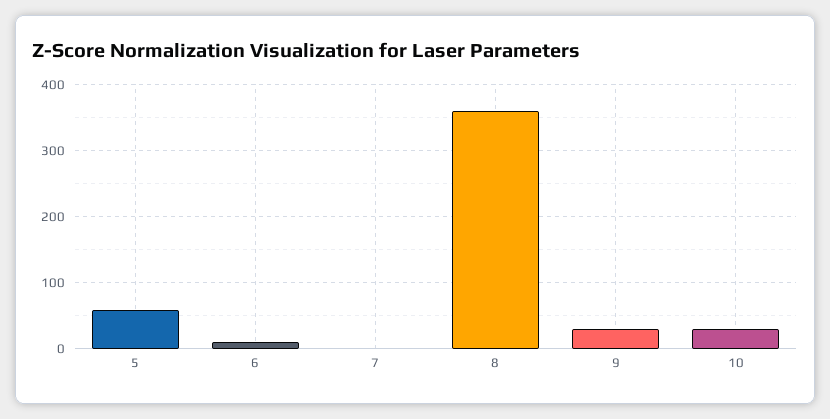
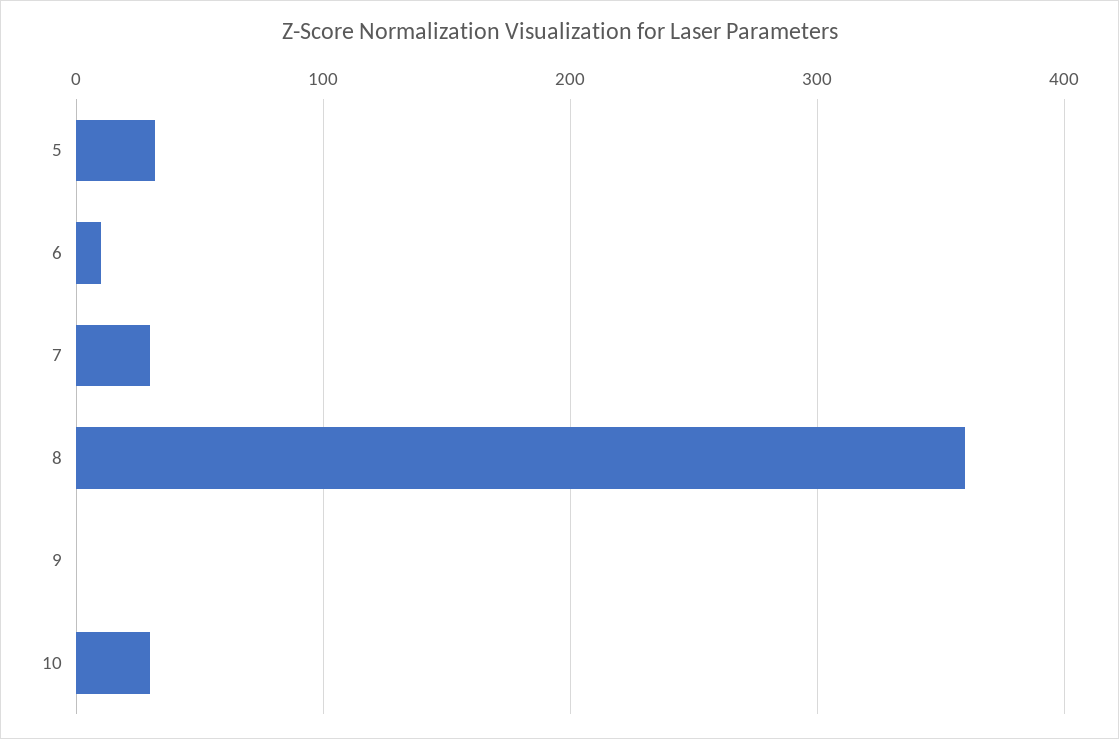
5: 60 -> 30
7: 0 -> 30
9: 30 -> 0

